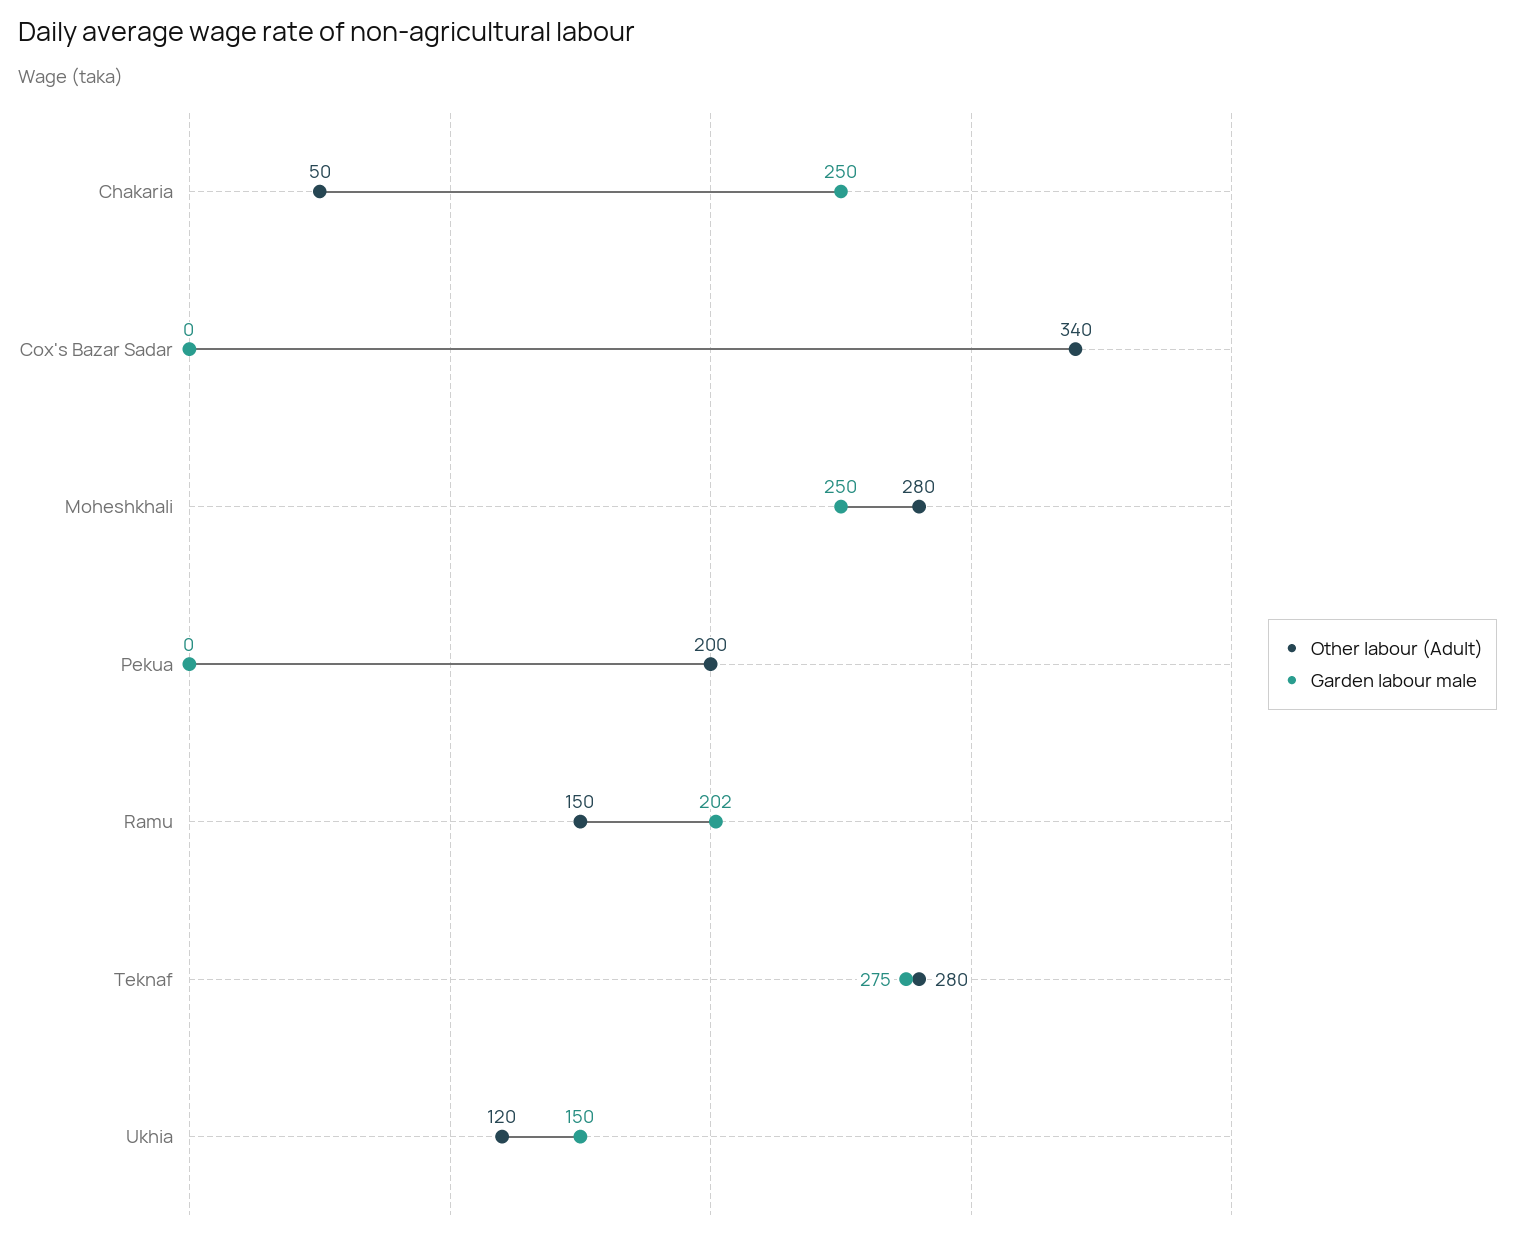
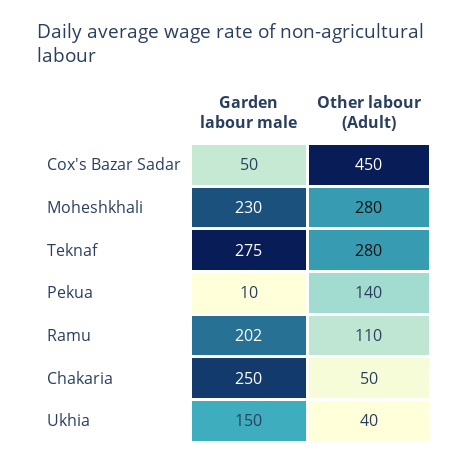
Other labour (Adult), Cox's Bazar Sadar: 340 -> 450
Garden labour male, Cox's Bazar Sadar: 0 -> 50
Garden labour male, Moheshkhali: 250 -> 230
Other labour (Adult), Pekua: 200 -> 140
Garden labour male, Pekua: 0 -> 10
Other labour (Adult), Ramu: 150 -> 110
Other labour (Adult), Ukhia: 120 -> 40

